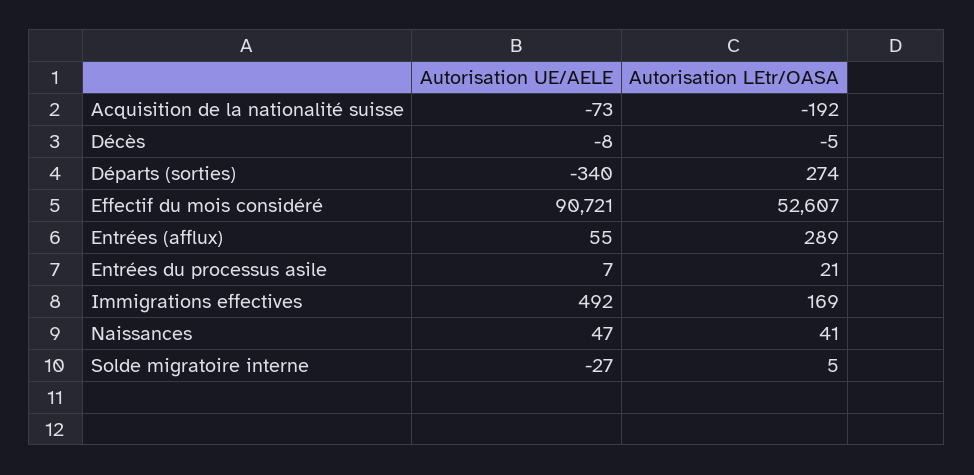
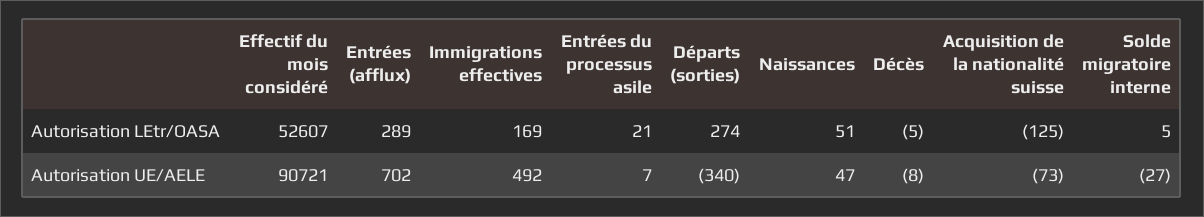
Autorisation LEtr/OASA, Acquisition de la nationalité suisse: -192 -> -125
Autorisation UE/AELE, Entrées (afflux): 55 -> 702
Autorisation LEtr/OASA, Naissances: 41 -> 51

